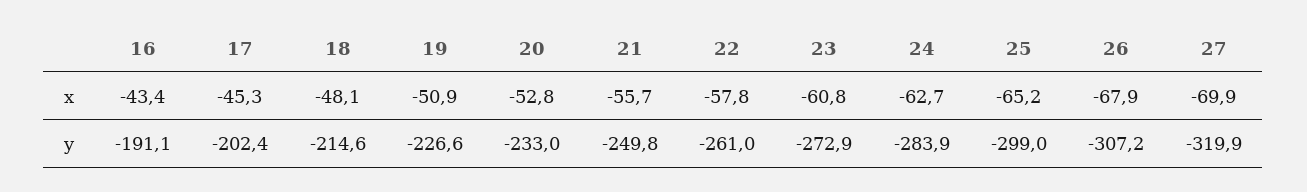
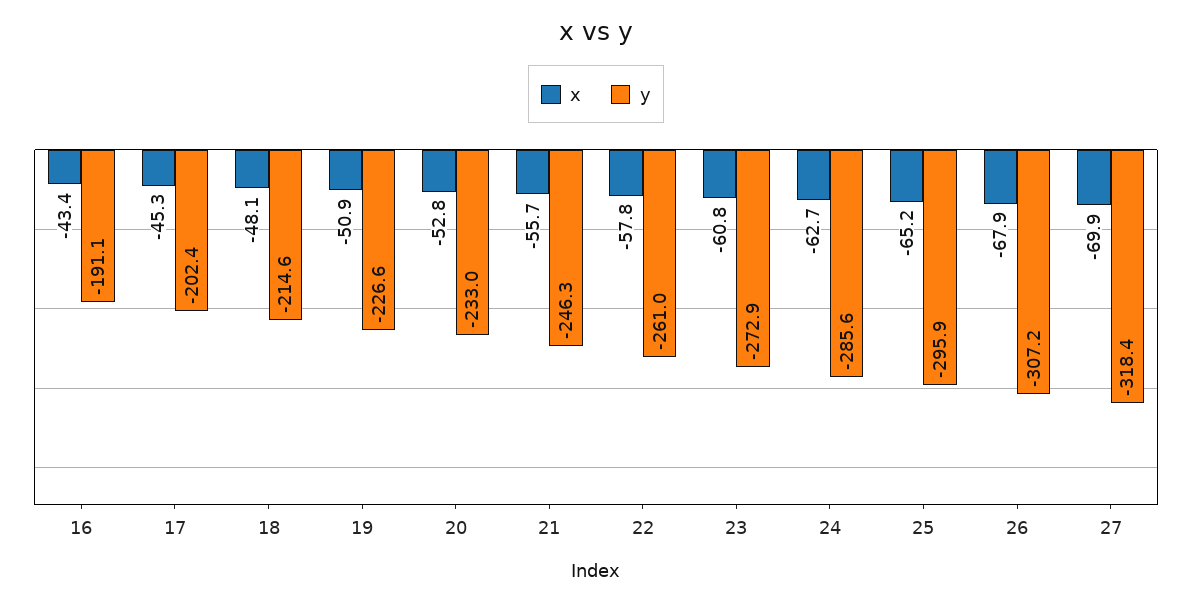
y, 21: -249.8 -> -246.3
y, 24: -283.9 -> -285.6
y, 25: -299 -> -295.9
y, 27: -319.9 -> -318.4

